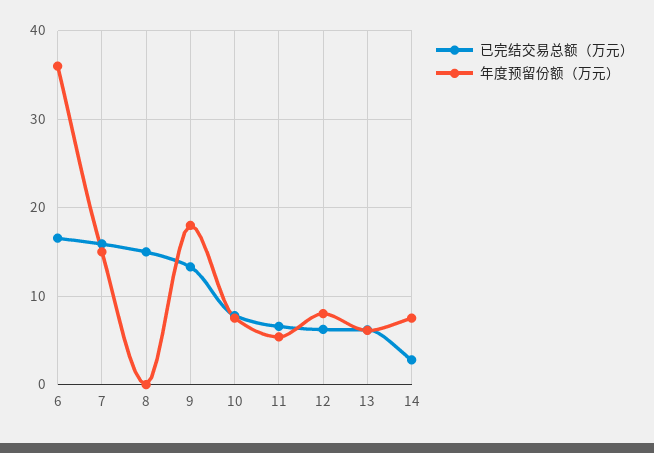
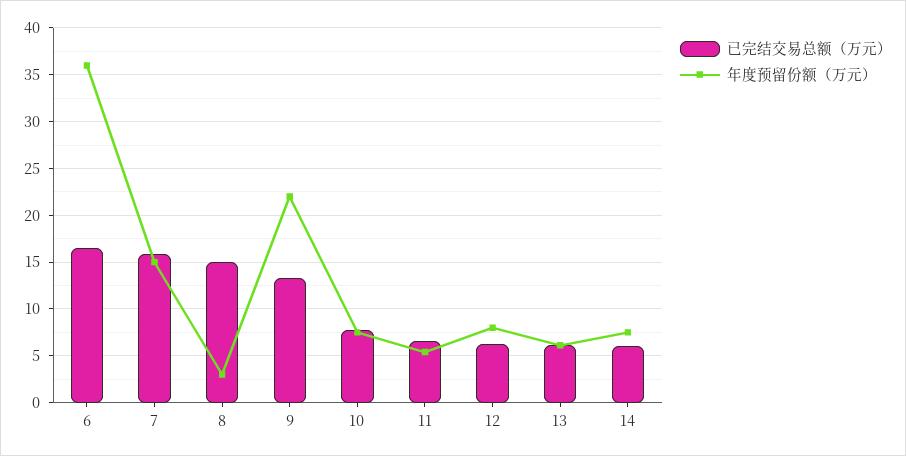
年度预留份额（万元）, 8: 0 -> 3
年度预留份额（万元）, 9: 18 -> 22
已完结交易总额（万元）, 14: 3 -> 6

